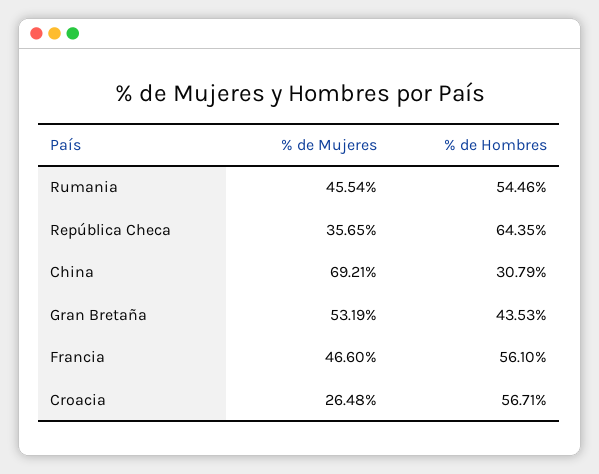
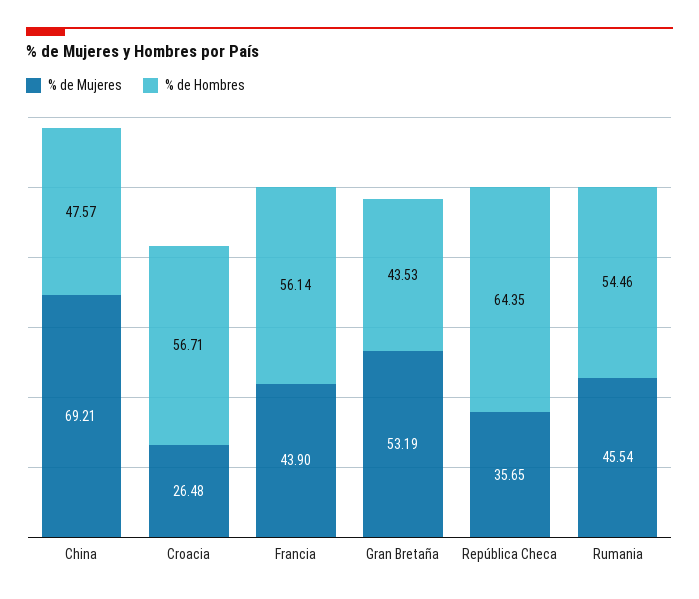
% de Hombres, China: 30.79 -> 47.57
% de Mujeres, Francia: 46.6 -> 43.9
% de Hombres, Francia: 56.1 -> 56.14

